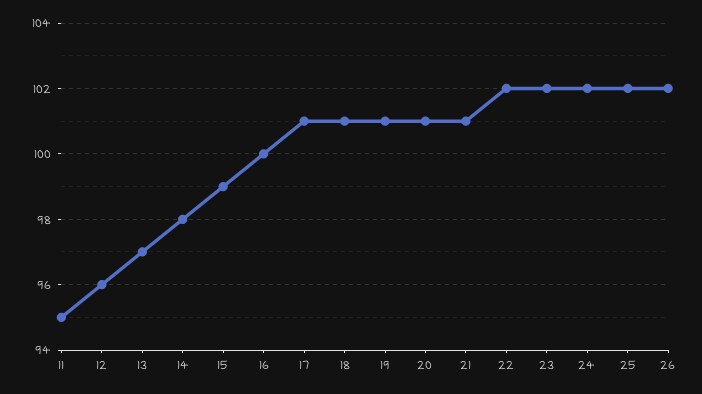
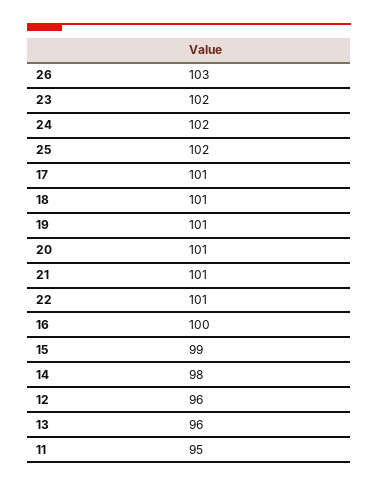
13: 97 -> 96
22: 102 -> 101
26: 102 -> 103

